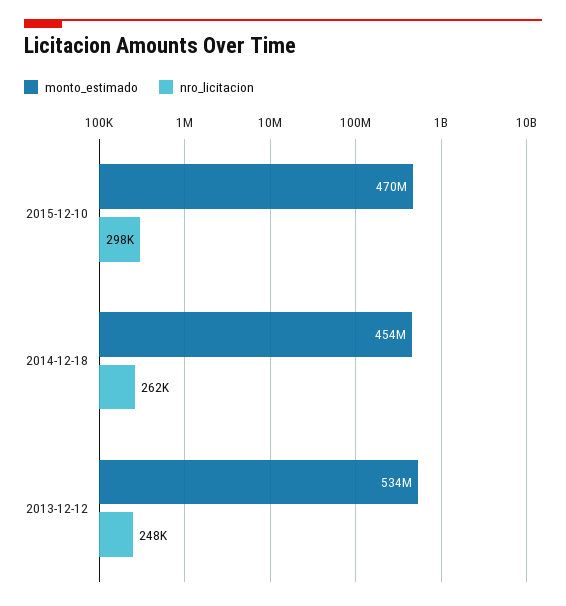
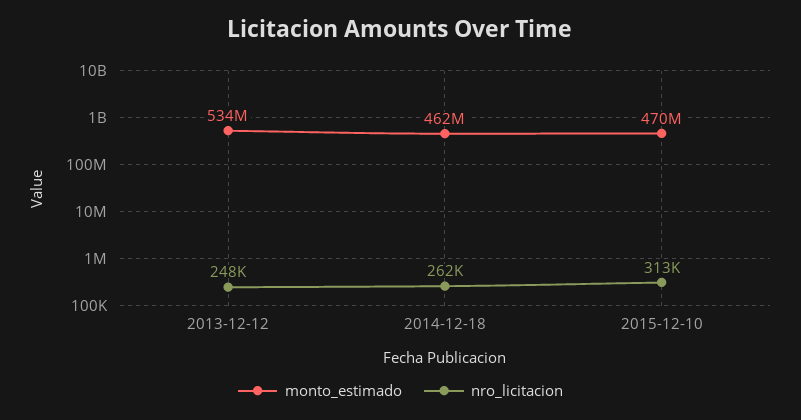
nro_licitacion, 2015-12-10: 298000 -> 313000
monto_estimado, 2014-12-18: 454000000 -> 462000000

